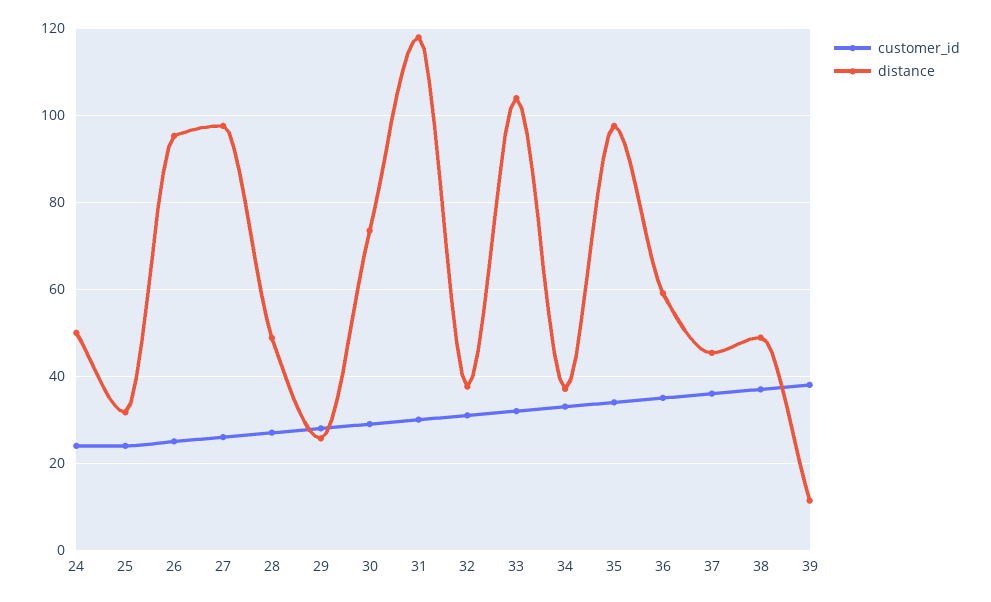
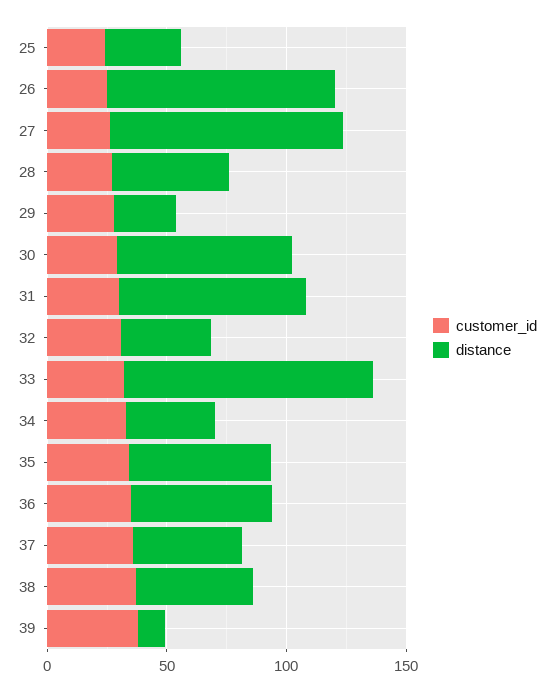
customer_id, 24: 24 -> none
distance, 24: 50 -> none
distance, 31: 118 -> 80
distance, 35: 98 -> 60

